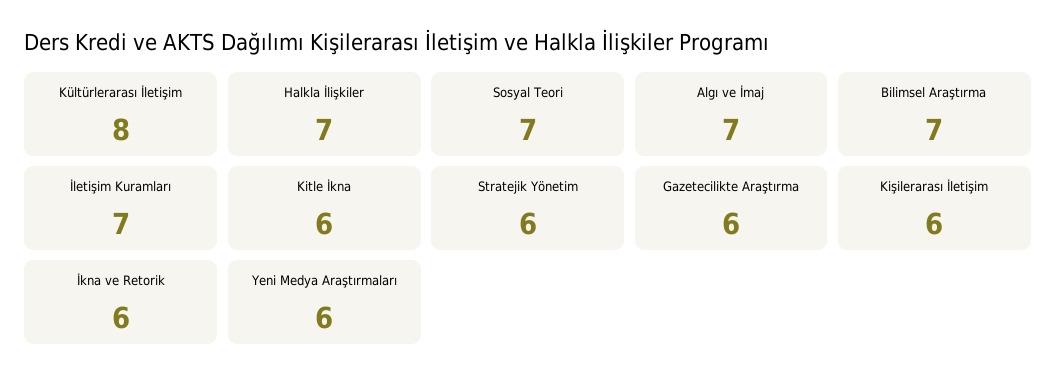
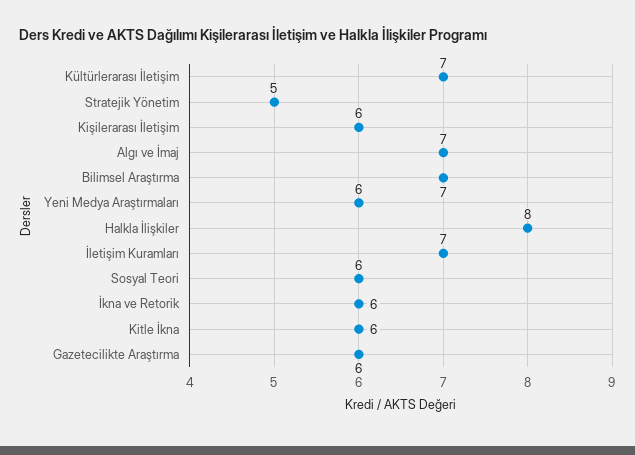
Kültürlerarası İletişim: 8 -> 7
Halkla İlişkiler: 7 -> 8
Sosyal Teori: 7 -> 6
Stratejik Yönetim: 6 -> 5

